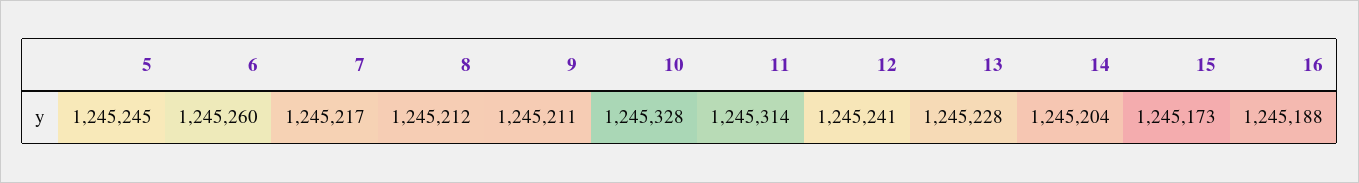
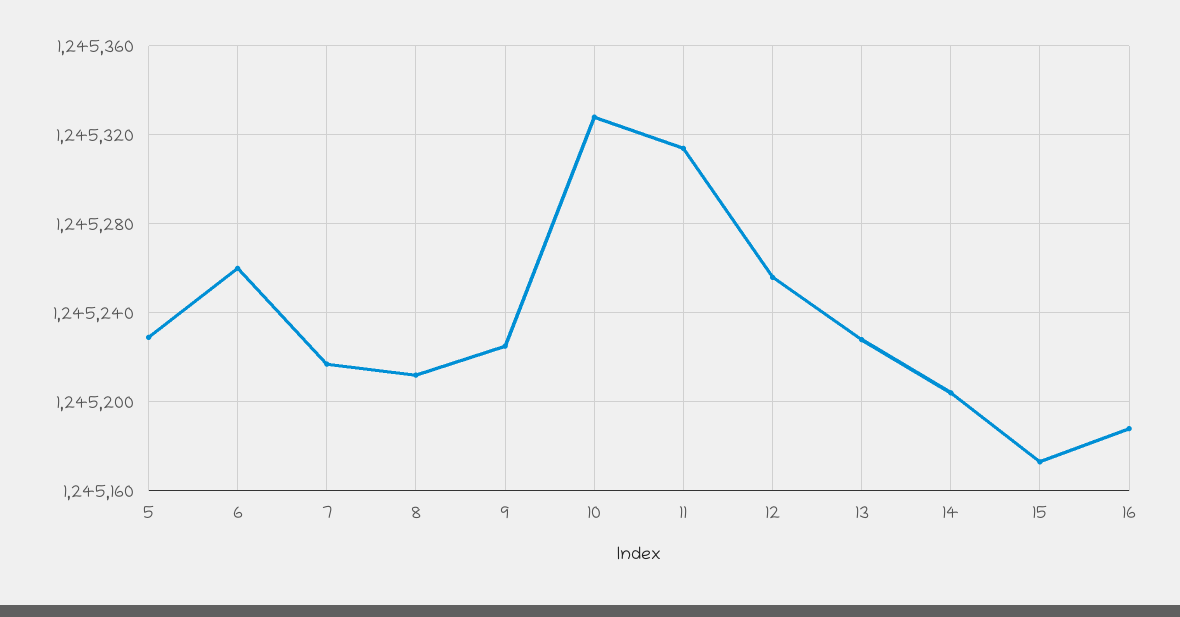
5: 1245245 -> 1245230
9: 1245211 -> 1245225
12: 1245241 -> 1245255

